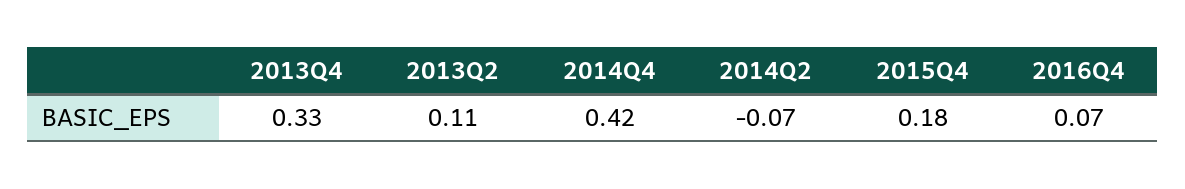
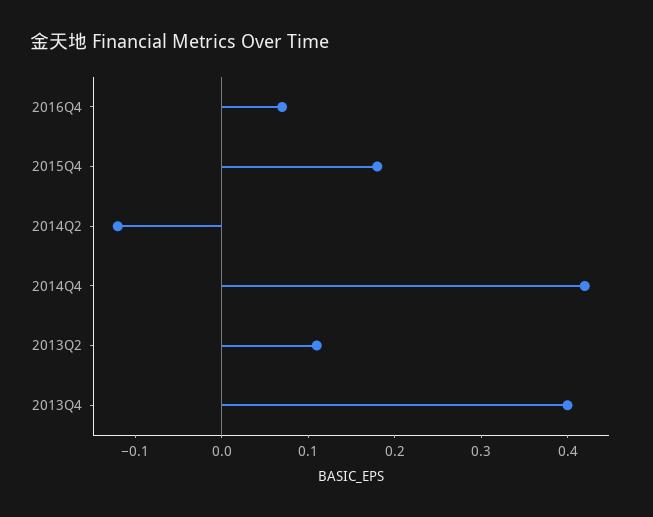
2013Q4: 0.33 -> 0.4
2014Q2: -0.07 -> -0.12

